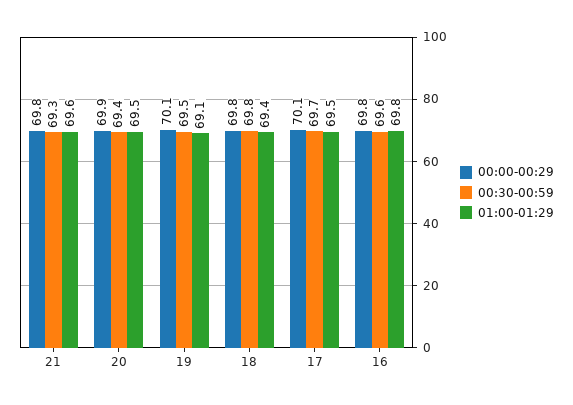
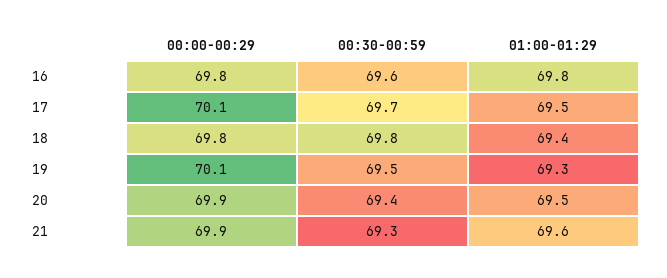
00:00-00:29, 21: 69.8 -> 69.9
01:00-01:29, 19: 69.1 -> 69.3

